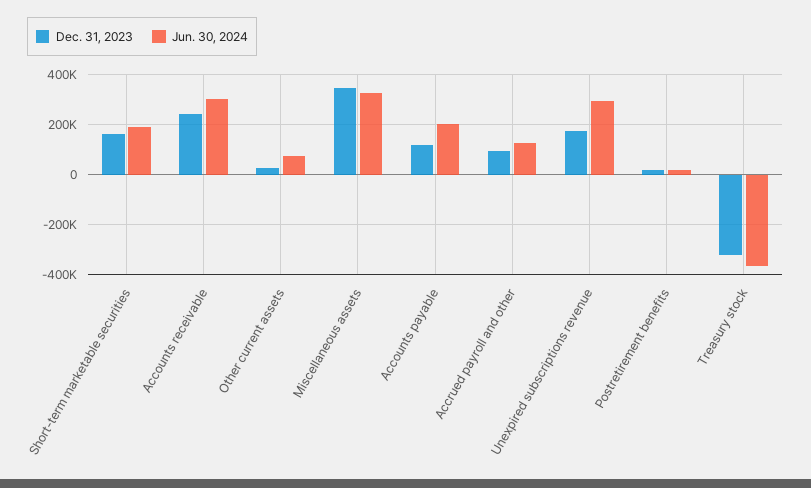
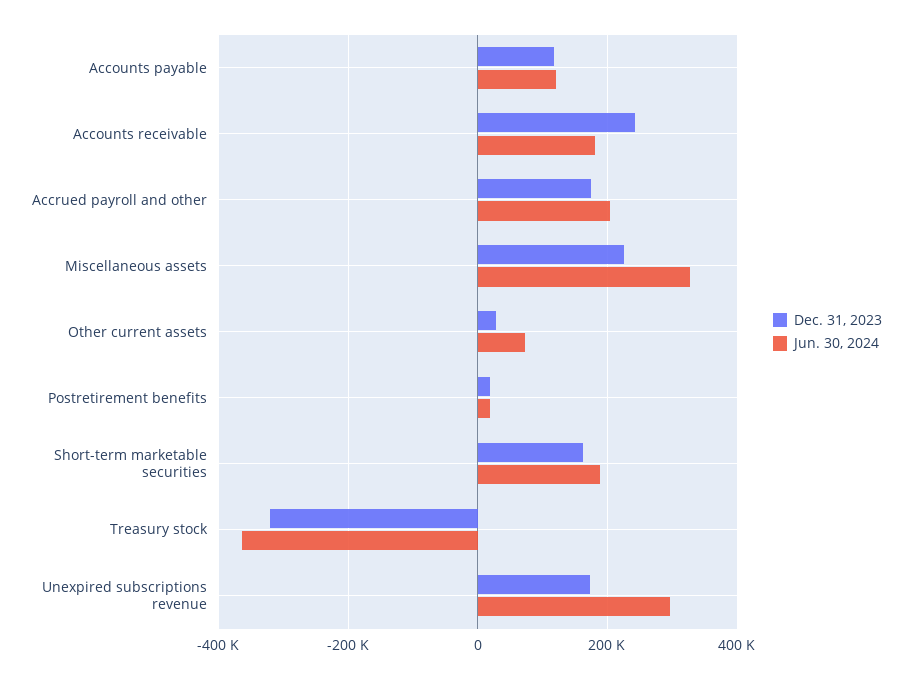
Jun. 30, 2024, Accounts receivable: 300000 -> 180000
Dec. 31, 2023, Miscellaneous assets: 350000 -> 220000
Jun. 30, 2024, Accounts payable: 200000 -> 120000
Dec. 31, 2023, Accrued payroll and other: 100000 -> 180000
Jun. 30, 2024, Accrued payroll and other: 125000 -> 200000

